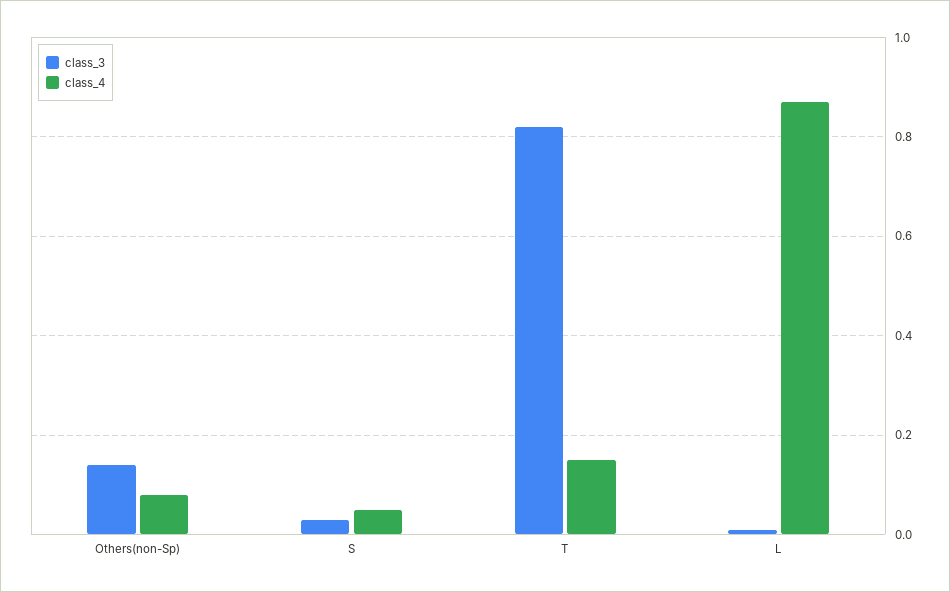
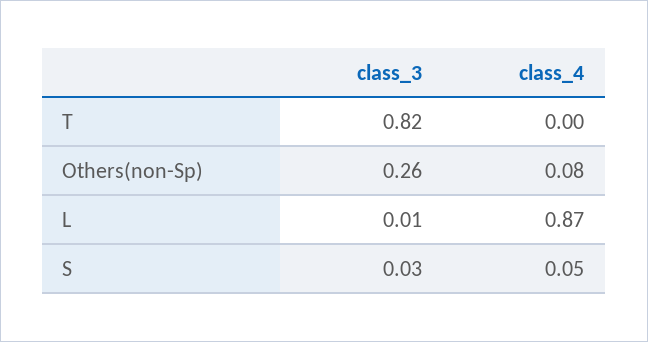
class_3, Others(non-Sp): 0.15 -> 0.26
class_4, T: 0.15 -> 0

